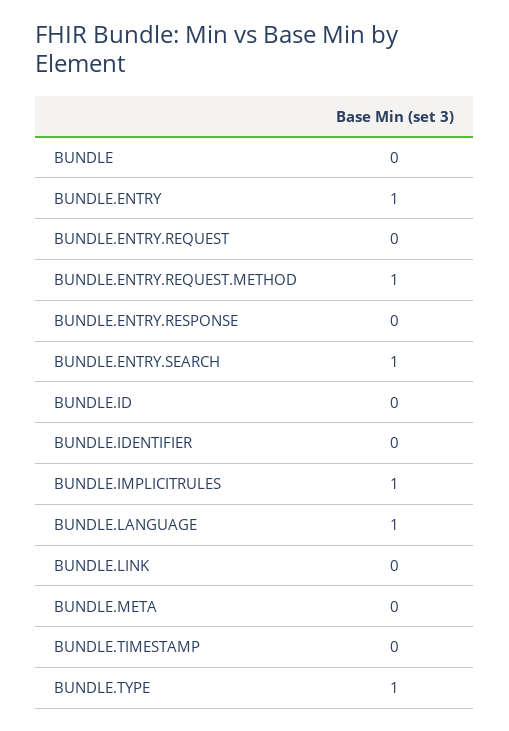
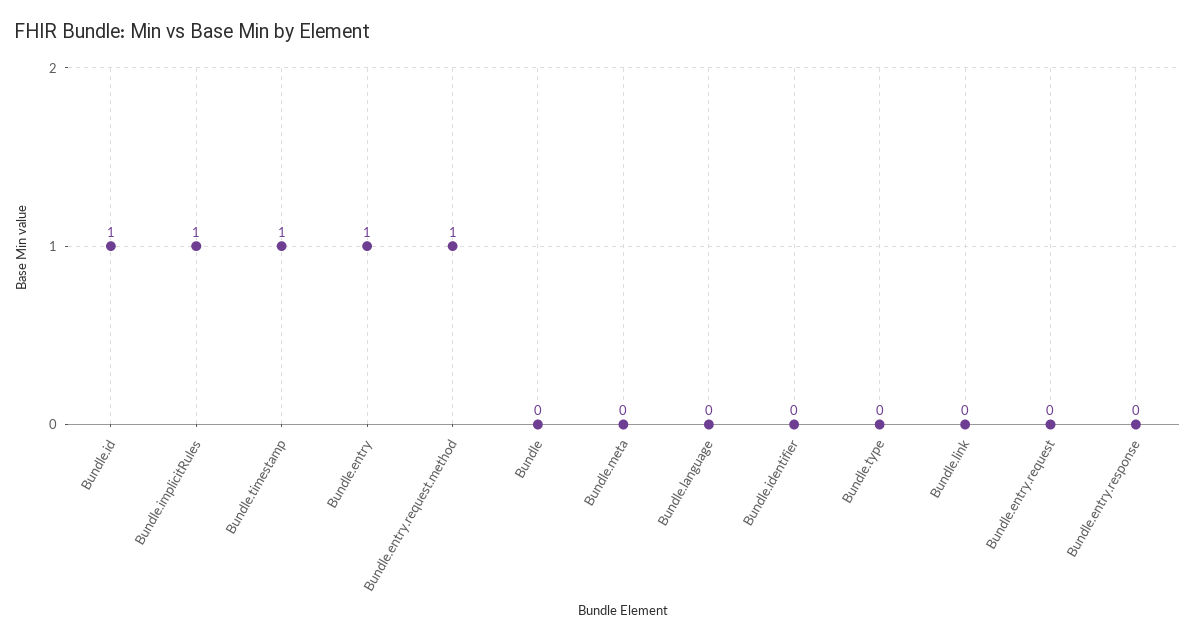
BUNDLE.ENTRY.SEARCH: 1 -> none
BUNDLE.ID: 0 -> 1
BUNDLE.LANGUAGE: 1 -> 0
BUNDLE.TIMESTAMP: 0 -> 1
BUNDLE.TYPE: 1 -> 0

